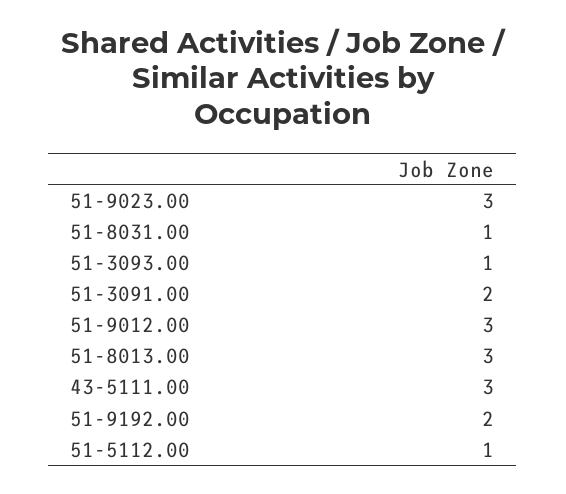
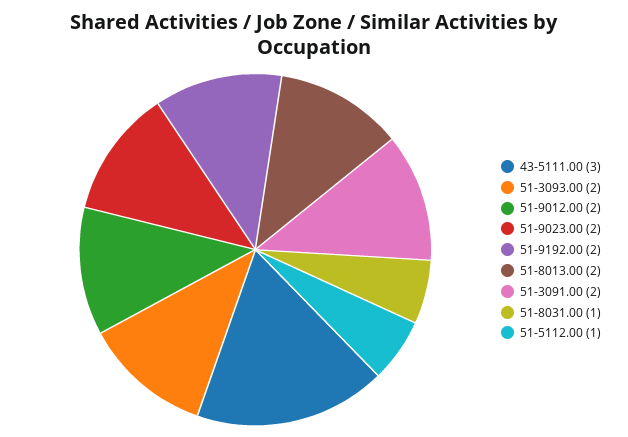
51-9023.00: 3 -> 2
51-3093.00: 1 -> 2
51-9012.00: 3 -> 2
51-8013.00: 3 -> 2

